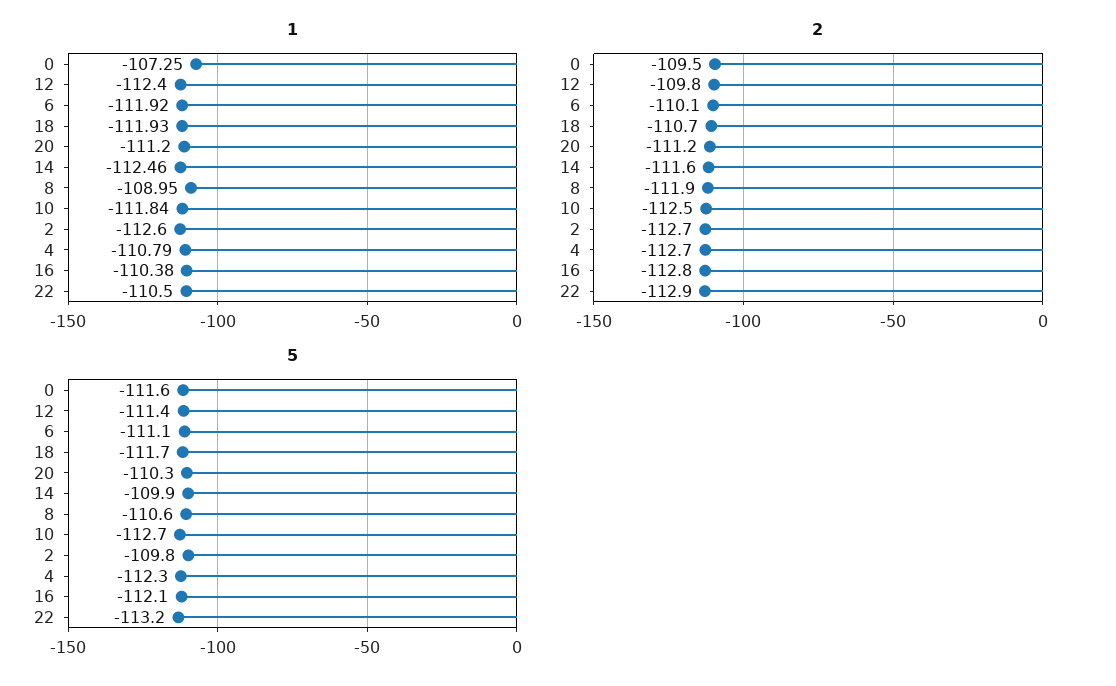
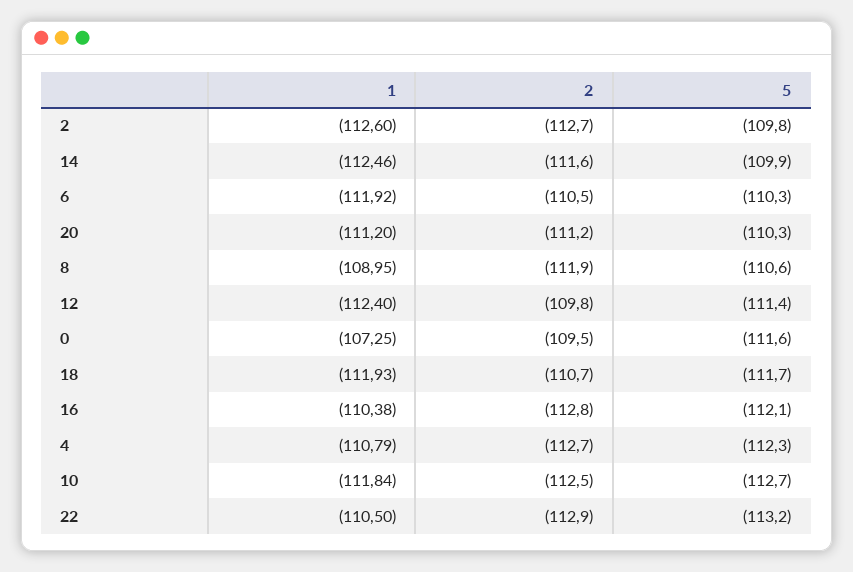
2, 6: -110.1 -> -110.5
5, 6: -111.1 -> -110.3

